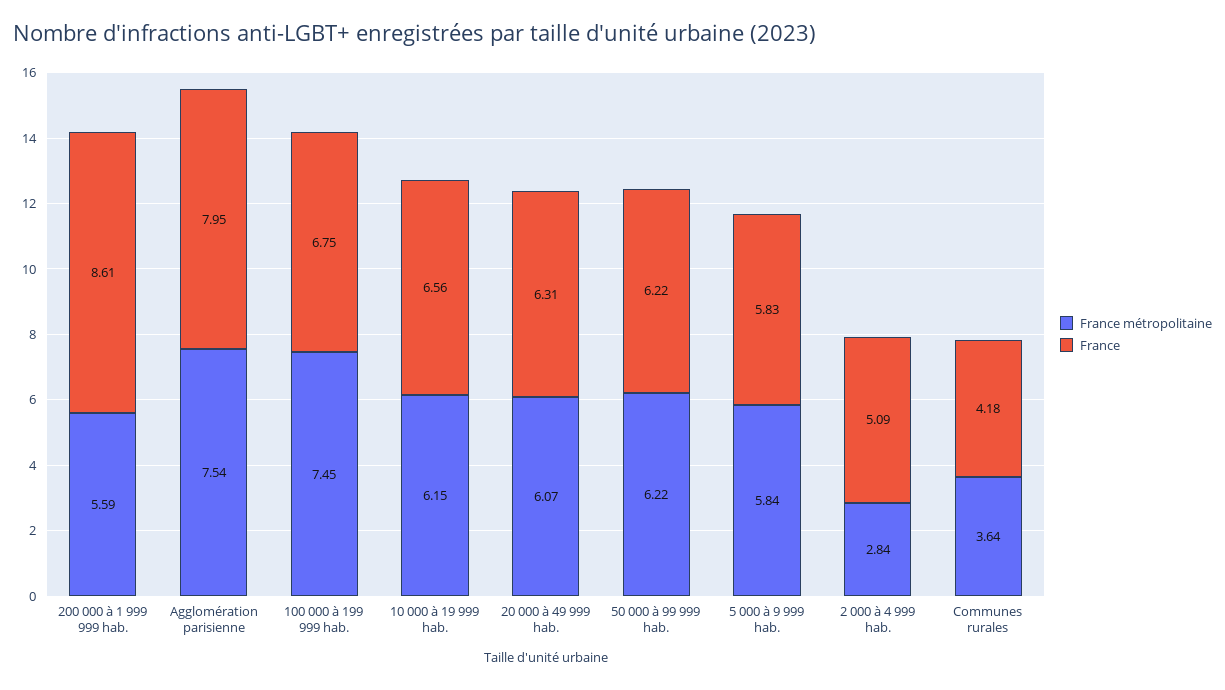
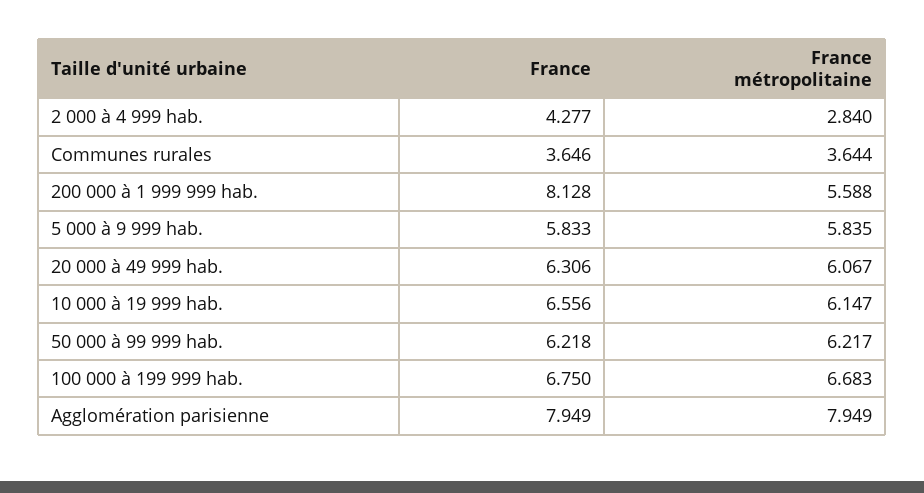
France, 200 000 à 1 999 999 hab.: 8.61 -> 8.128
France métropolitaine, Agglomération parisienne: 7.54 -> 7.949
France métropolitaine, 100 000 à 199 999 hab.: 7.45 -> 6.683
France, 2 000 à 4 999 hab.: 5.09 -> 4.277
France, Communes rurales: 4.18 -> 3.646

